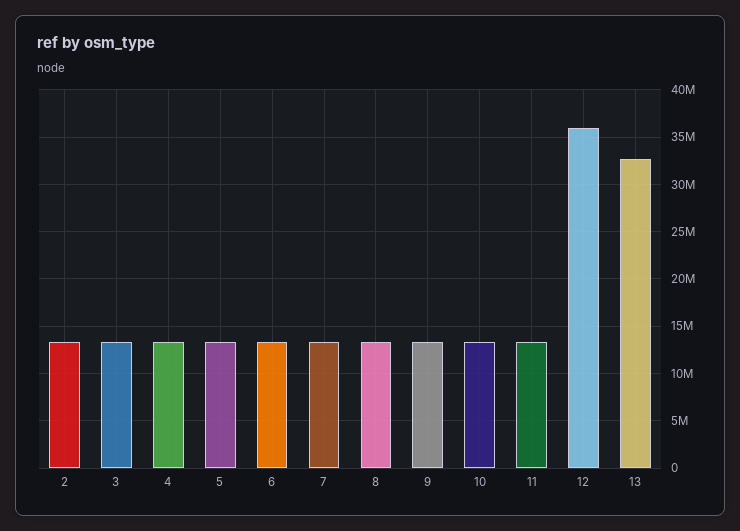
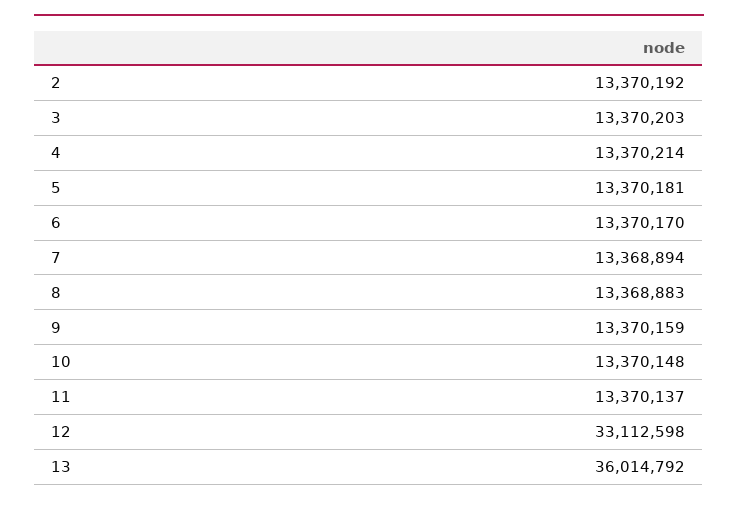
12: 36000000 -> 33112598
13: 33000000 -> 36014792

